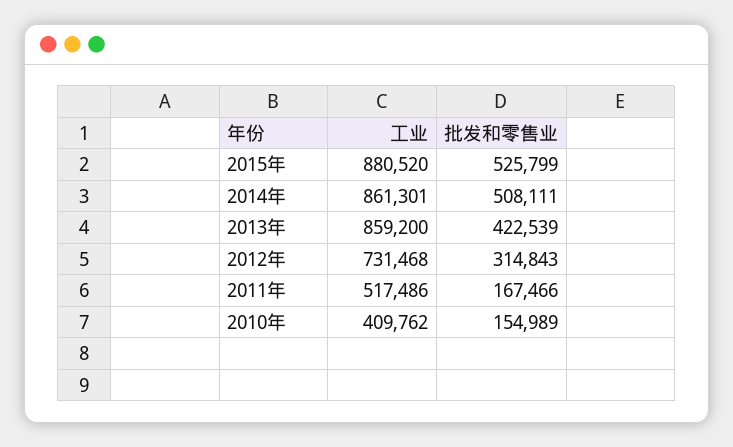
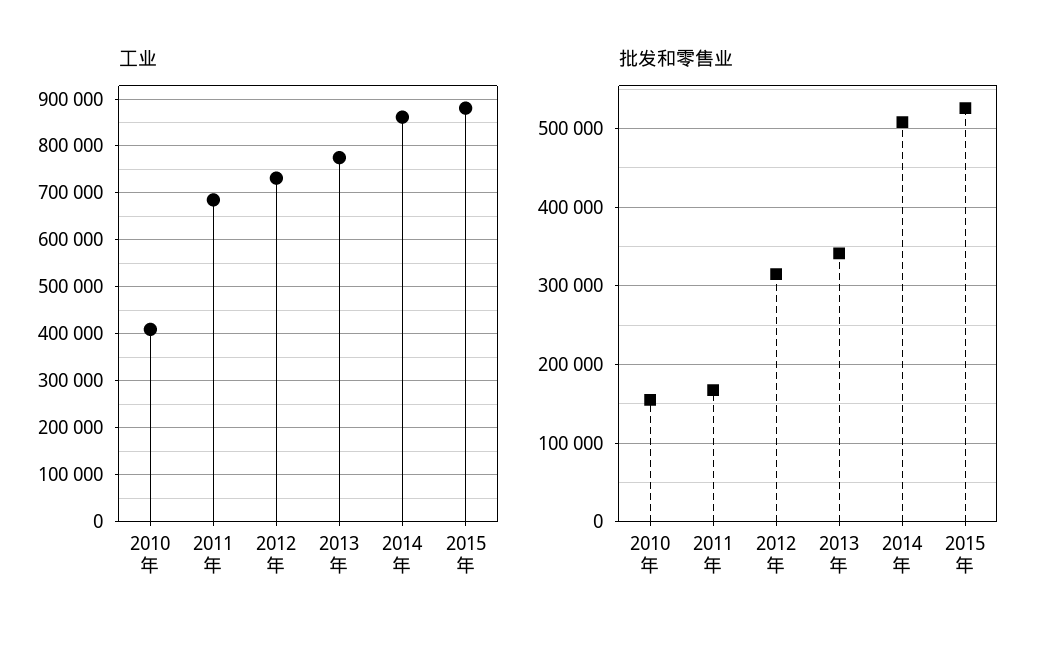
工业, 2013年: 859200 -> 780000
批发和零售业, 2013年: 422539 -> 340000
工业, 2011年: 517486 -> 680000

